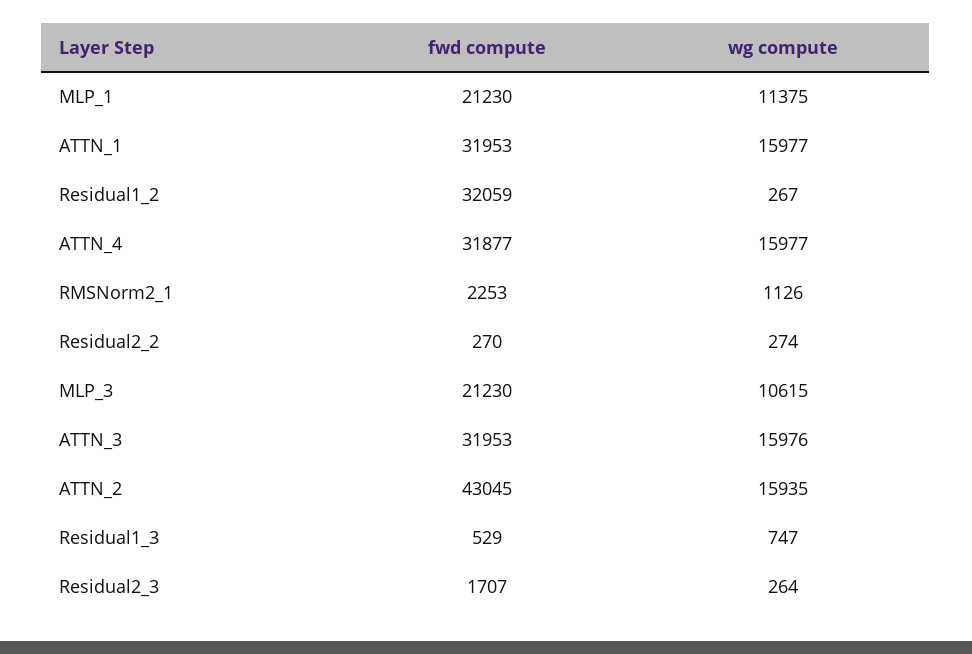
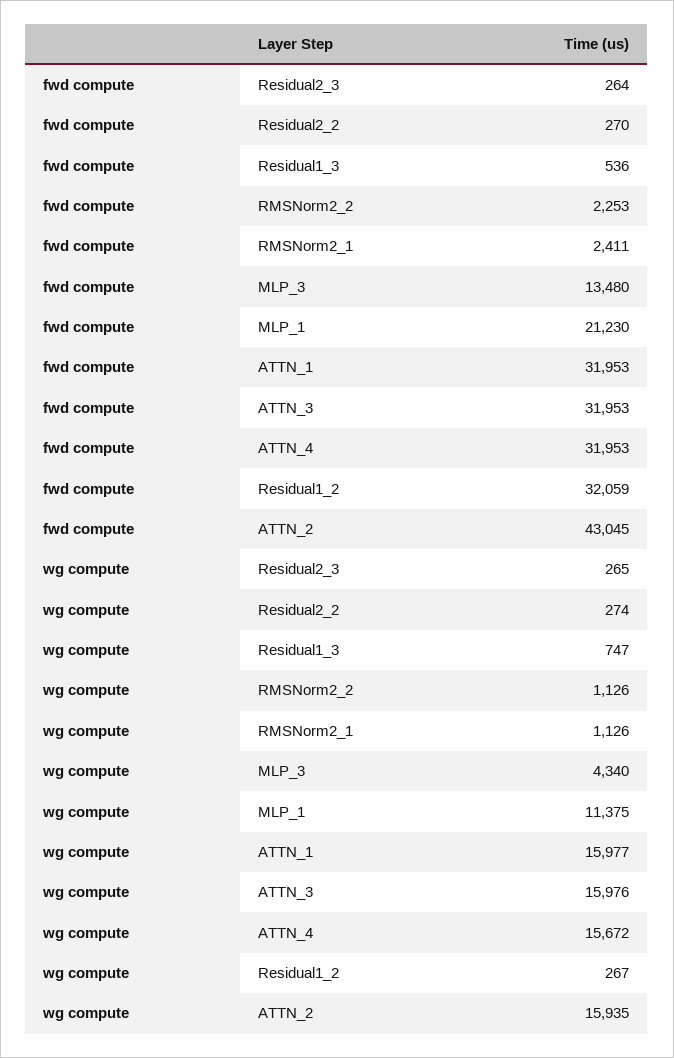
fwd compute, ATTN_4: 31877 -> 31953
wg compute, ATTN_4: 15977 -> 15672
fwd compute, RMSNorm2_1: 2253 -> 2411
fwd compute, MLP_3: 21230 -> 13480
wg compute, MLP_3: 10615 -> 4340
fwd compute, Residual1_3: 529 -> 536
fwd compute, Residual2_3: 1707 -> 264
wg compute, Residual2_3: 264 -> 265
fwd compute, RMSNorm2_2: none -> 2253
wg compute, RMSNorm2_2: none -> 1126

